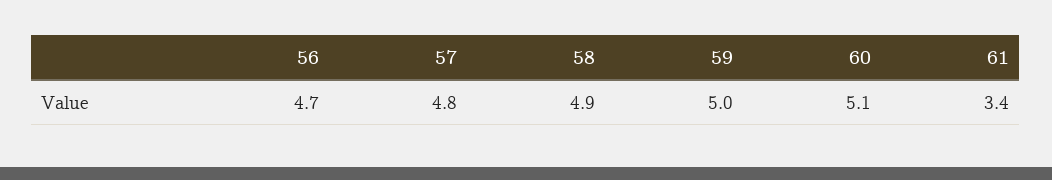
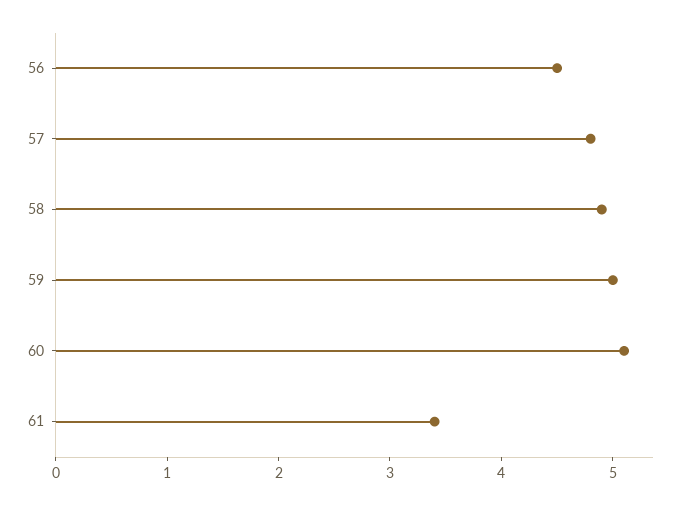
56: 4.7 -> 4.5

